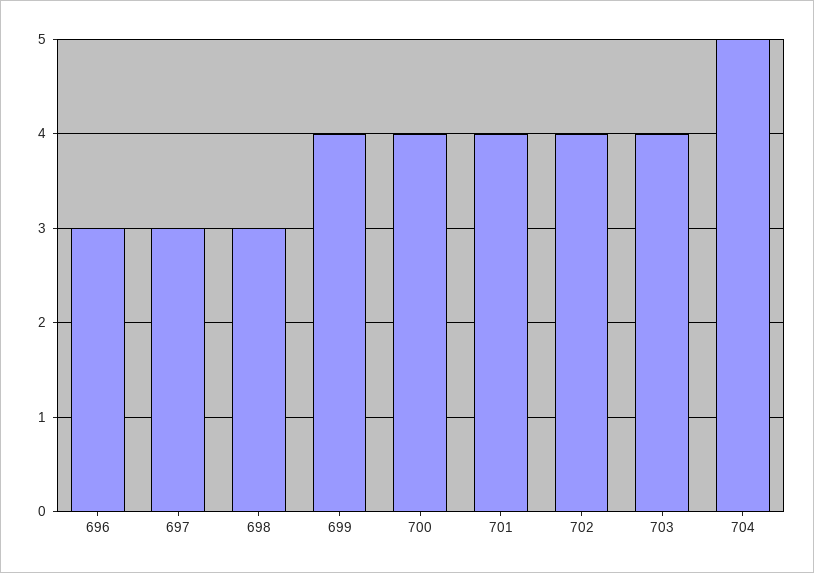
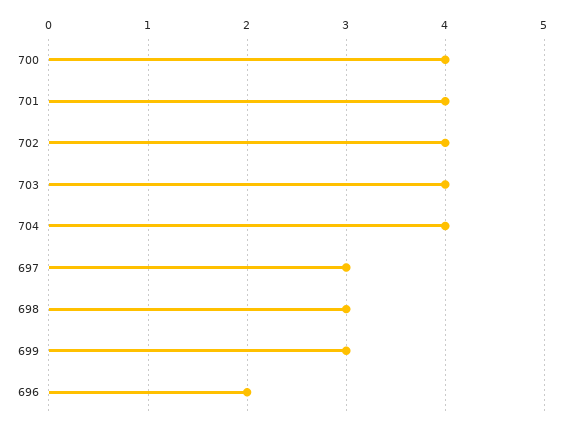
696: 3 -> 2
699: 4 -> 3
704: 5 -> 4

